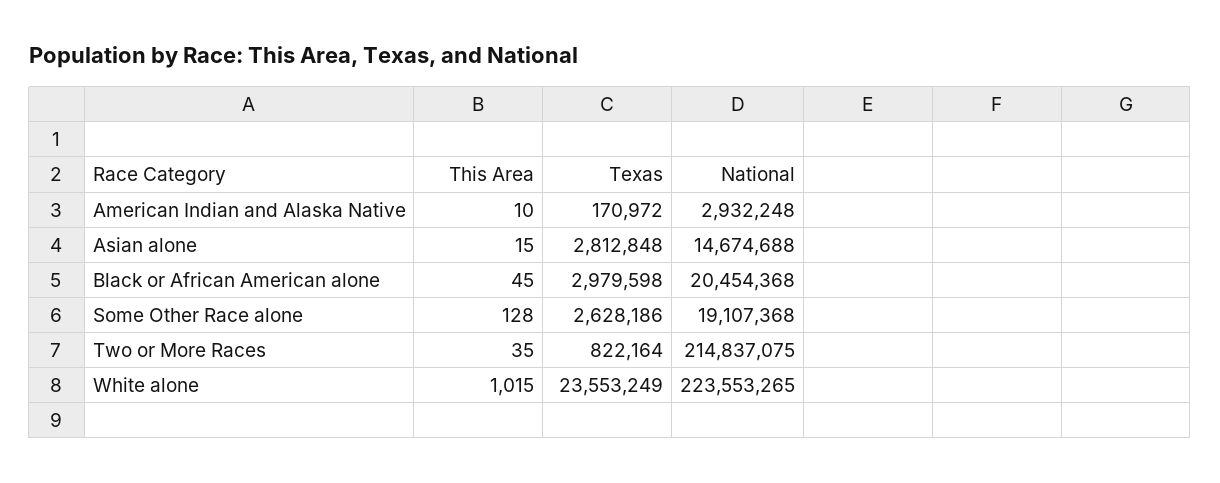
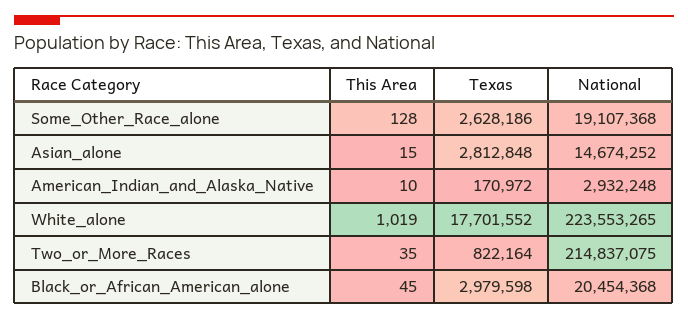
National, Asian alone: 14674688 -> 14674252
This Area, White alone: 1015 -> 1019
Texas, White alone: 23553249 -> 17701552

